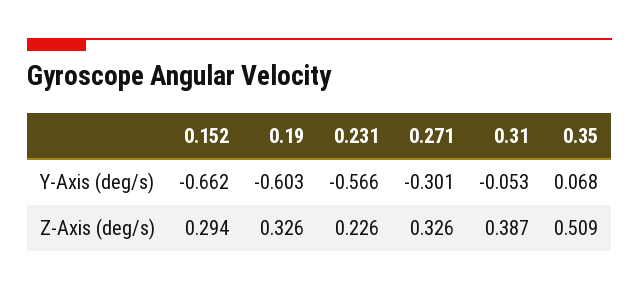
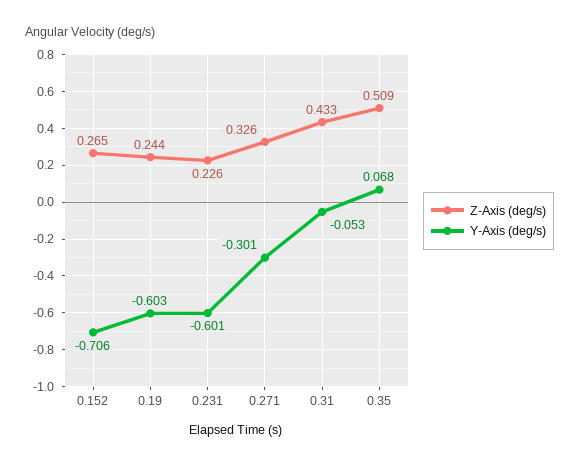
Y-Axis (deg/s), 0.152: -0.662 -> -0.706
Y-Axis (deg/s), 0.231: -0.566 -> -0.601
Z-Axis (deg/s), 0.152: 0.294 -> 0.265
Z-Axis (deg/s), 0.19: 0.326 -> 0.244
Z-Axis (deg/s), 0.31: 0.387 -> 0.433

